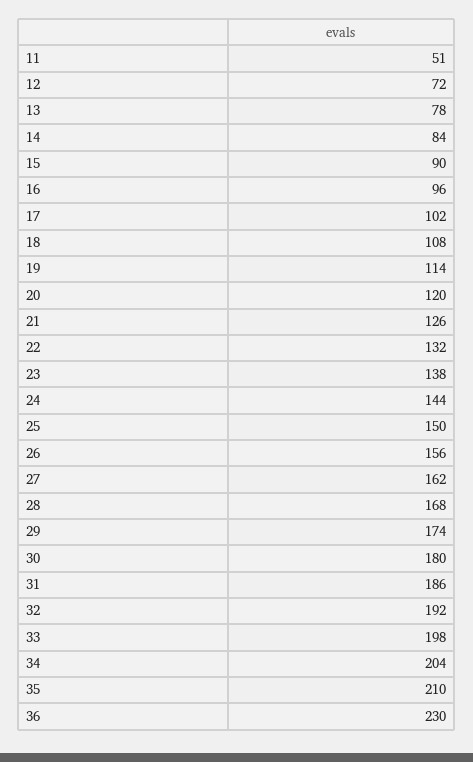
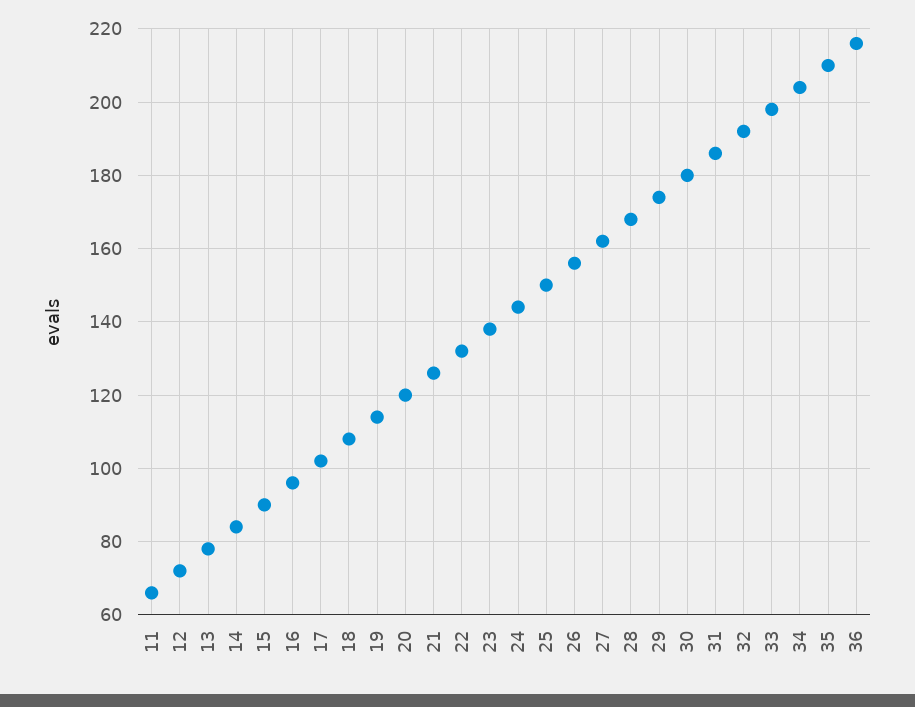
11: 51 -> 65
36: 230 -> 215

